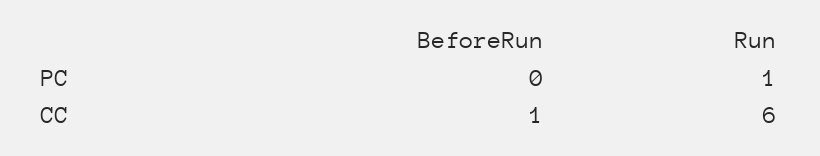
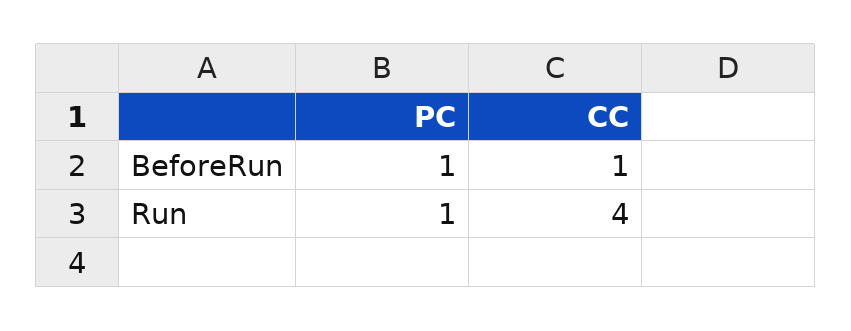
BeforeRun, PC: 0 -> 1
Run, CC: 6 -> 4

